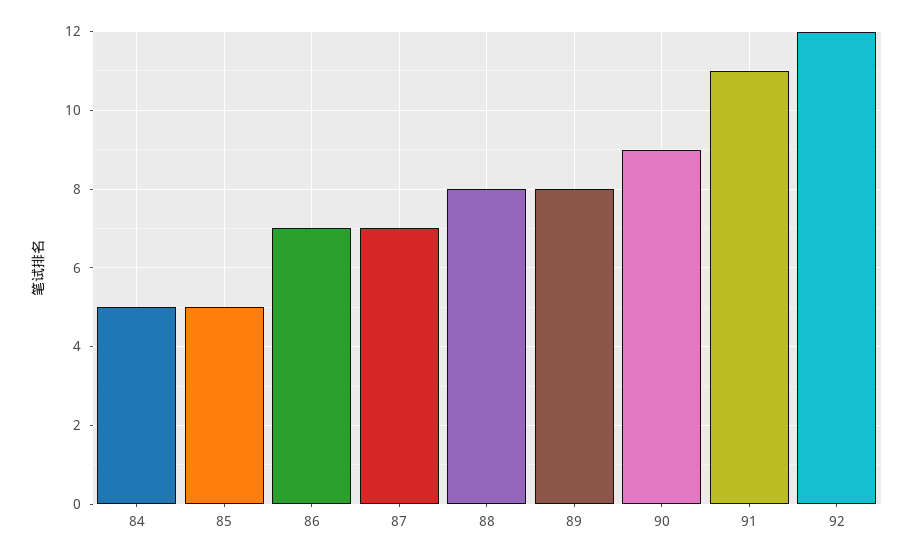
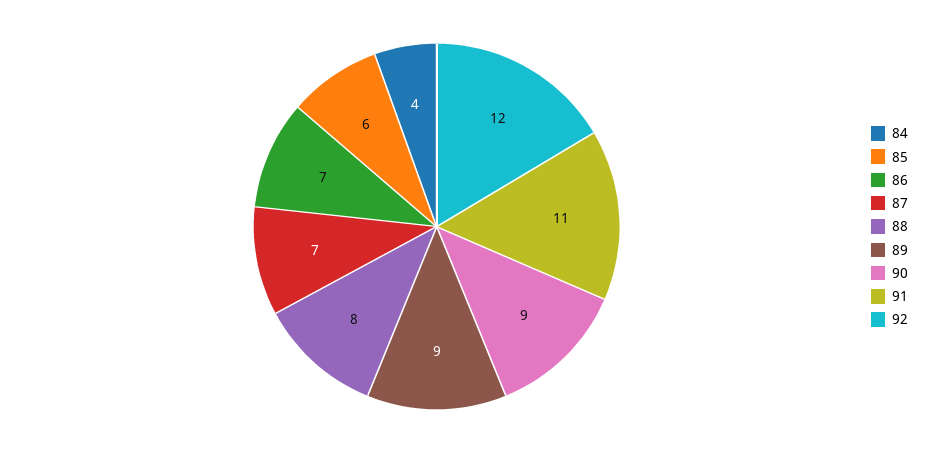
84: 5 -> 4
85: 5 -> 6
89: 8 -> 9

